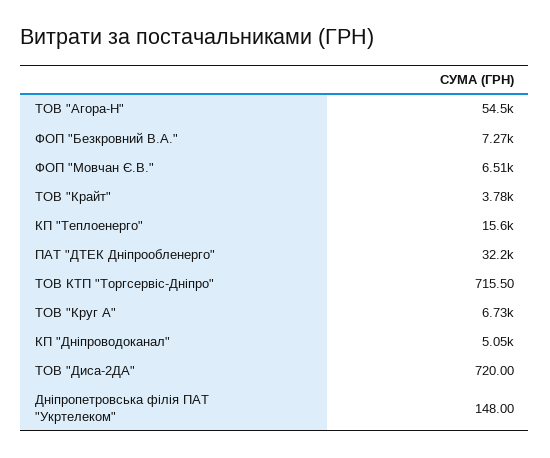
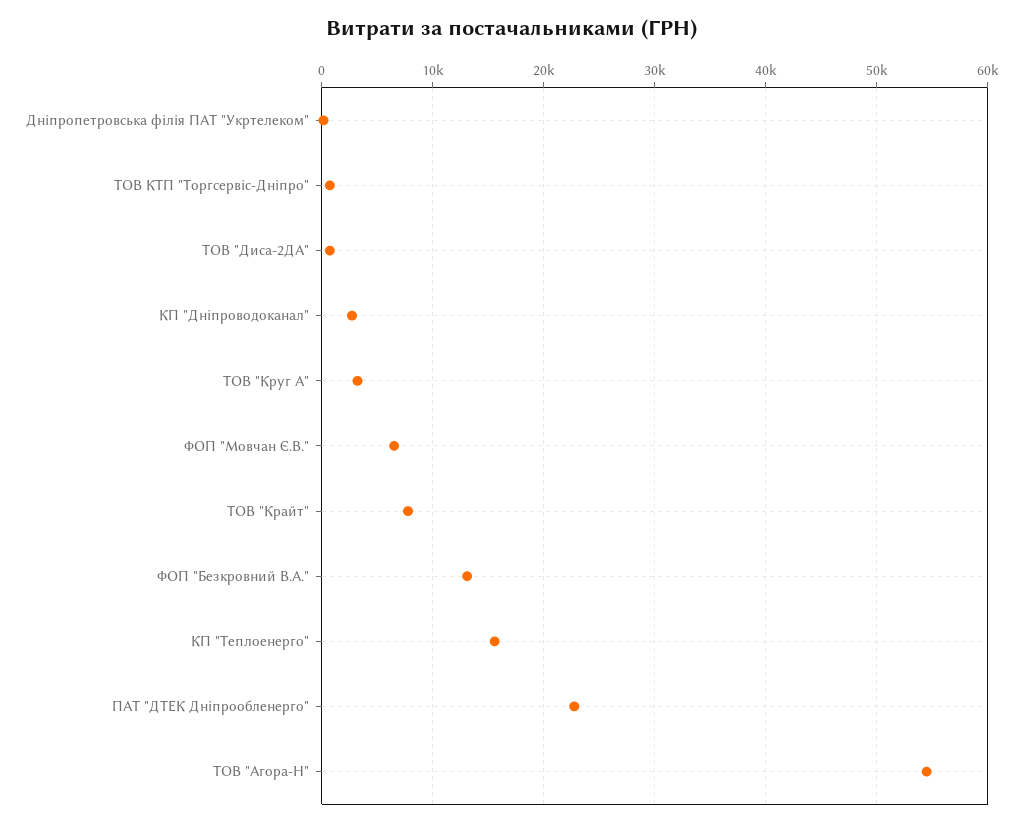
ФОП "Безкровний В.А.": 7270 -> 13000
ТОВ "Крайт": 3780 -> 8000
ПАТ "ДТЕК Дніпрообленерго": 32200 -> 23000
ТОВ "Круг А": 6730 -> 3000
КП "Дніпроводоканал": 5050 -> 3000

